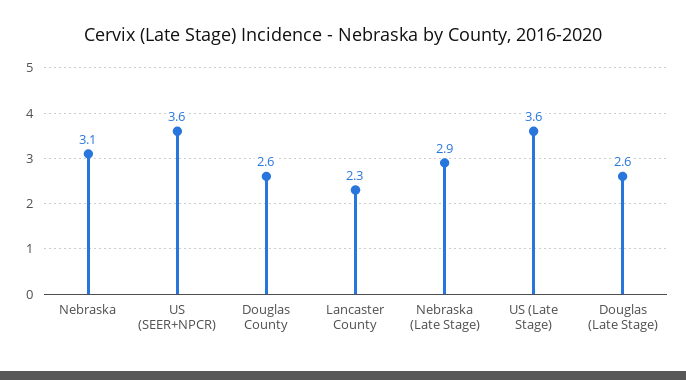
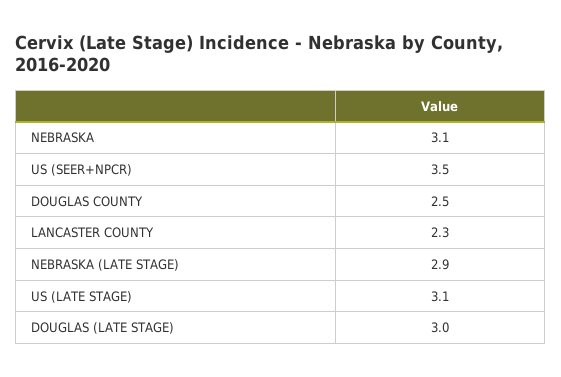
US (SEER+NPCR): 3.6 -> 3.5
Douglas County: 2.6 -> 2.5
US (Late Stage): 3.6 -> 3.1
Douglas (Late Stage): 2.6 -> 3

